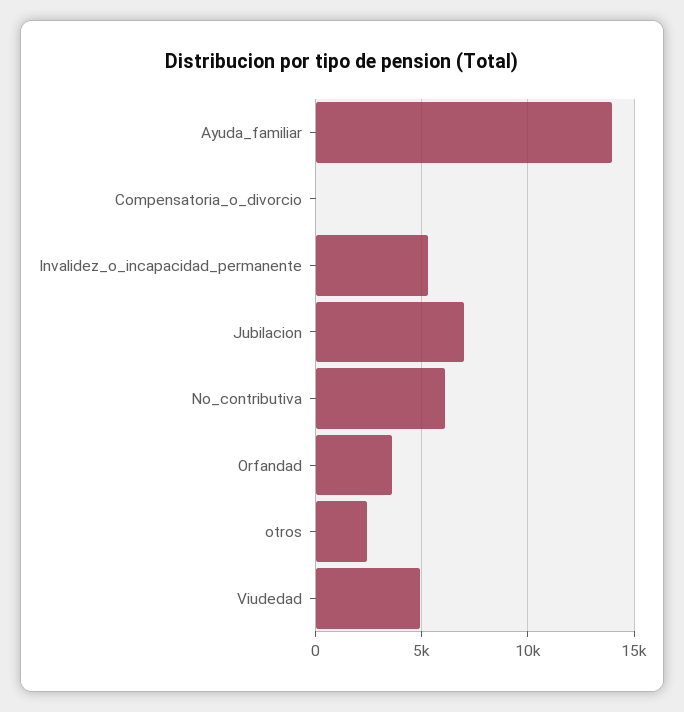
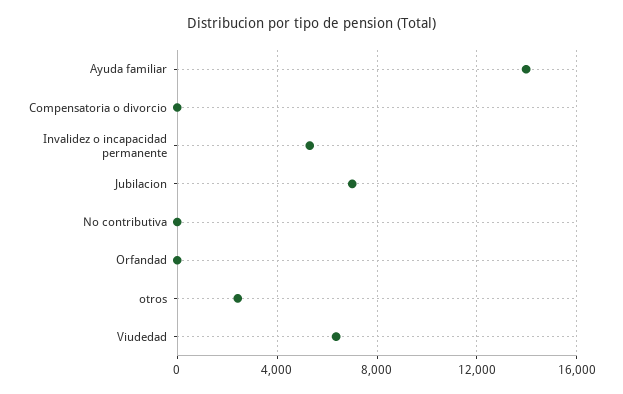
No_contributiva: 6000 -> 0
Orfandad: 3500 -> 0
Viudedad: 5000 -> 6500

